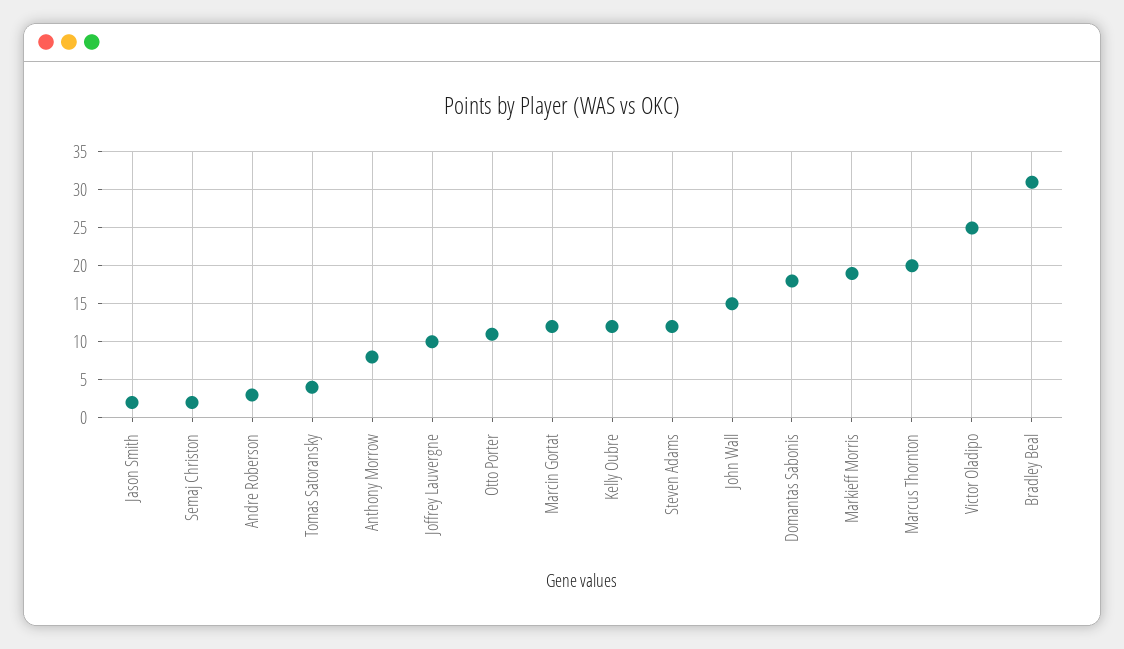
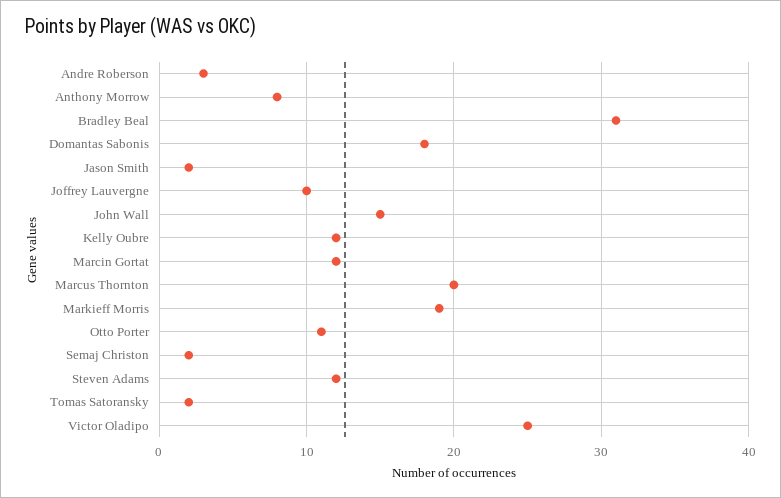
Tomas Satoransky: 4 -> 2

